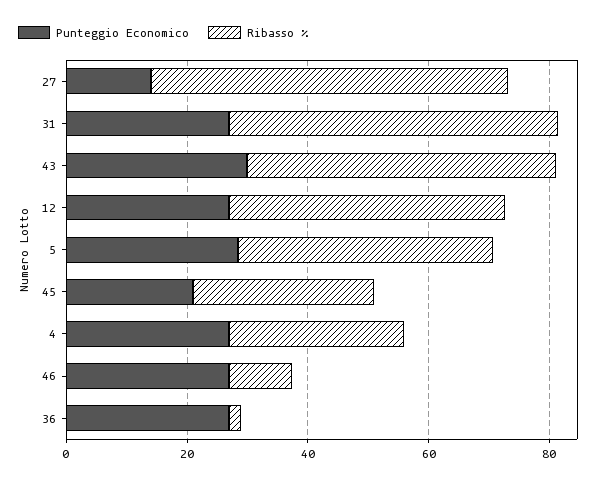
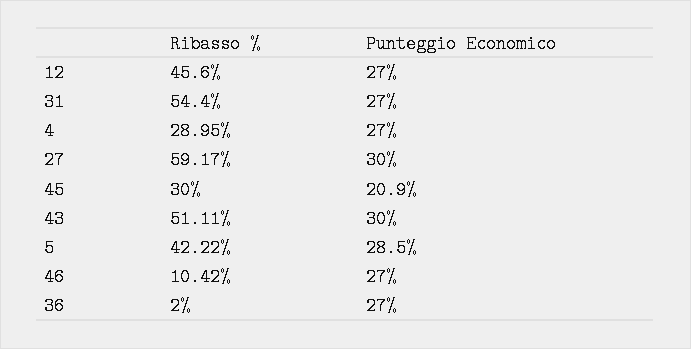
Punteggio Economico, 27: 15 -> 30

